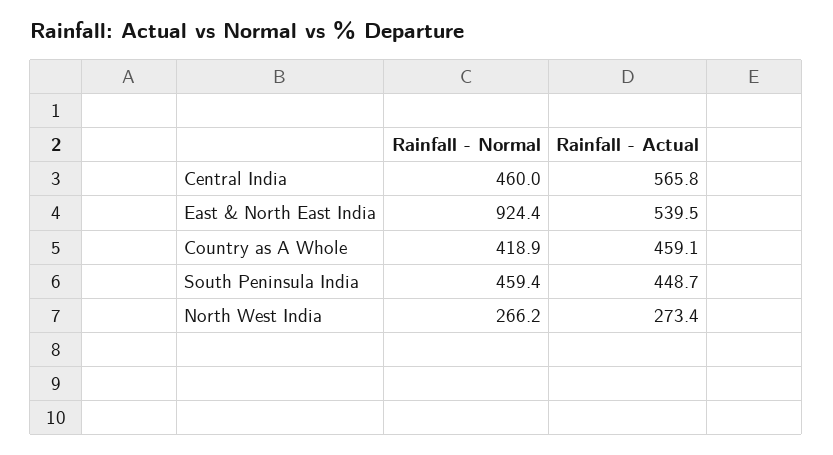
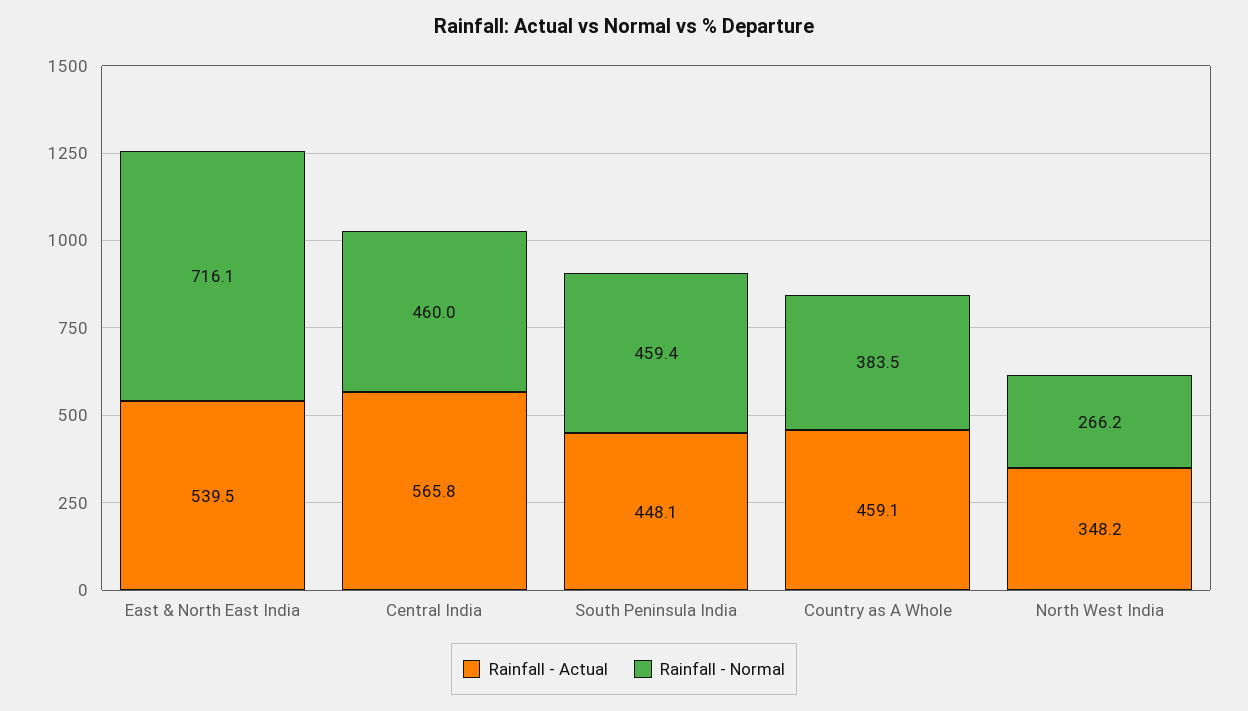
Rainfall - Normal, East & North East India: 924.4 -> 716.1
Rainfall - Normal, Country as A Whole: 418.9 -> 383.5
Rainfall - Actual, South Peninsula India: 448.7 -> 448.1
Rainfall - Actual, North West India: 273.4 -> 348.2

